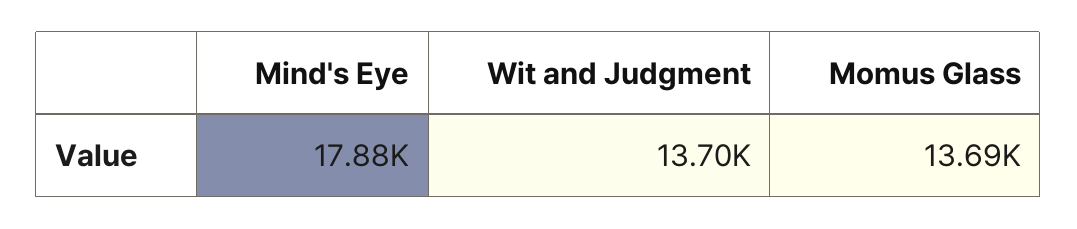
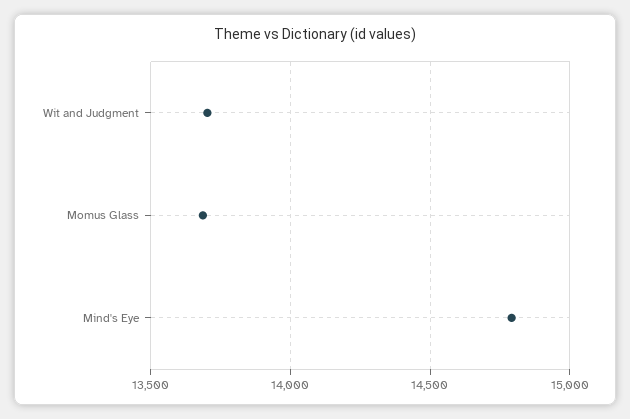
Mind's Eye: 17880 -> 14800

